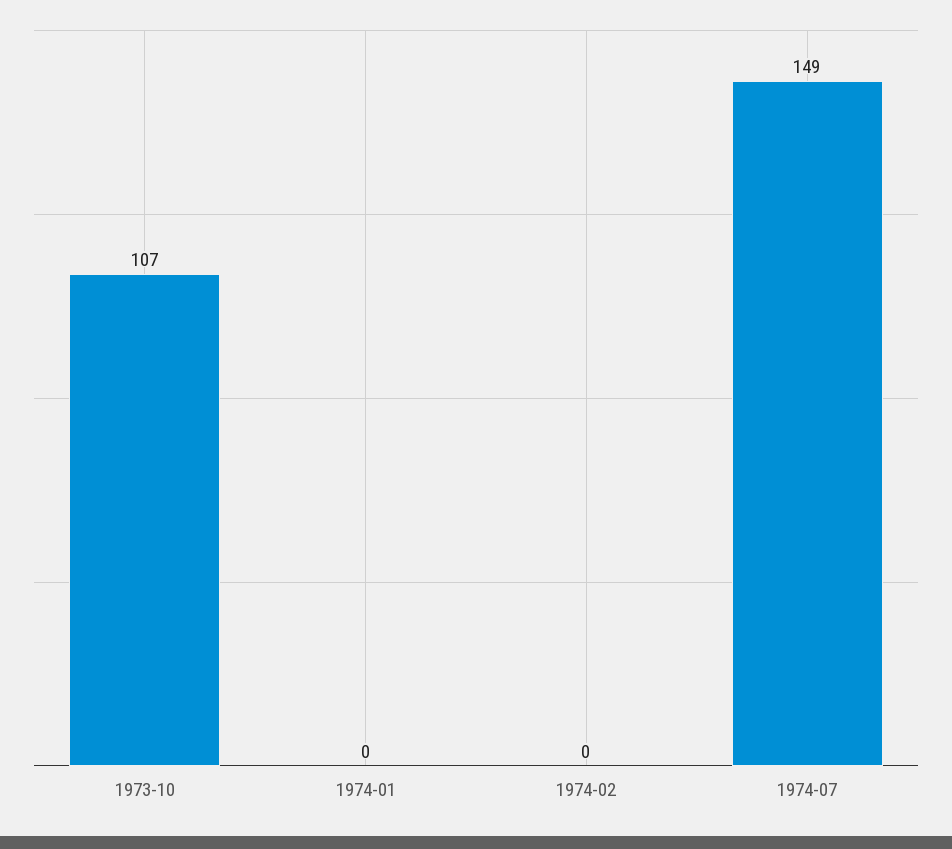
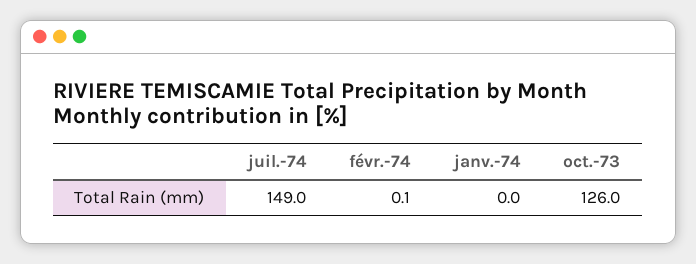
1973-10: 107 -> 126
1974-02: 0 -> 0.1

